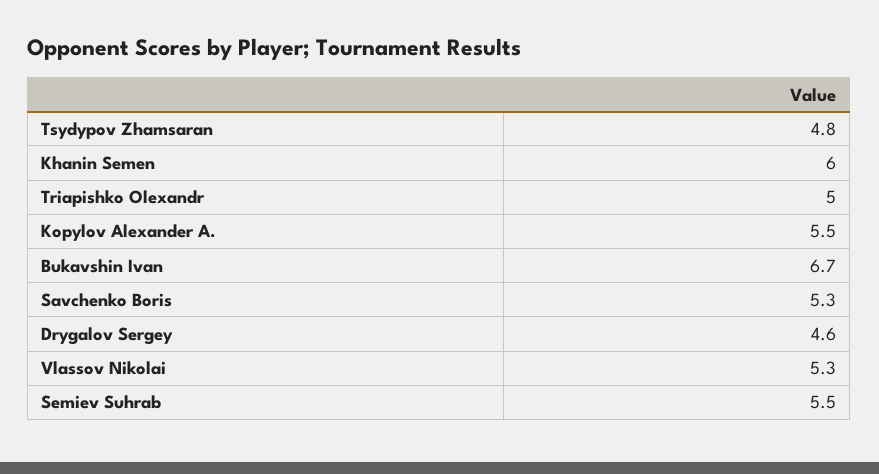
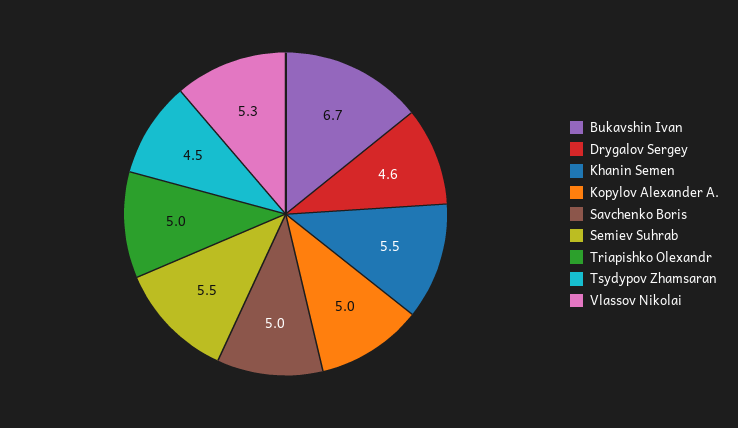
Tsydypov Zhamsaran: 4.8 -> 4.5
Khanin Semen: 6 -> 5.5
Kopylov Alexander A.: 5.5 -> 5
Savchenko Boris: 5.3 -> 5

